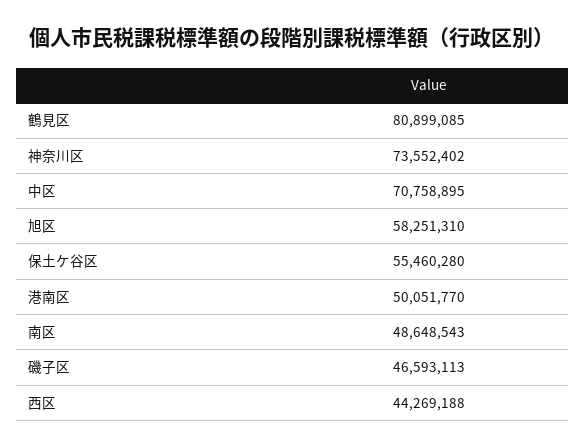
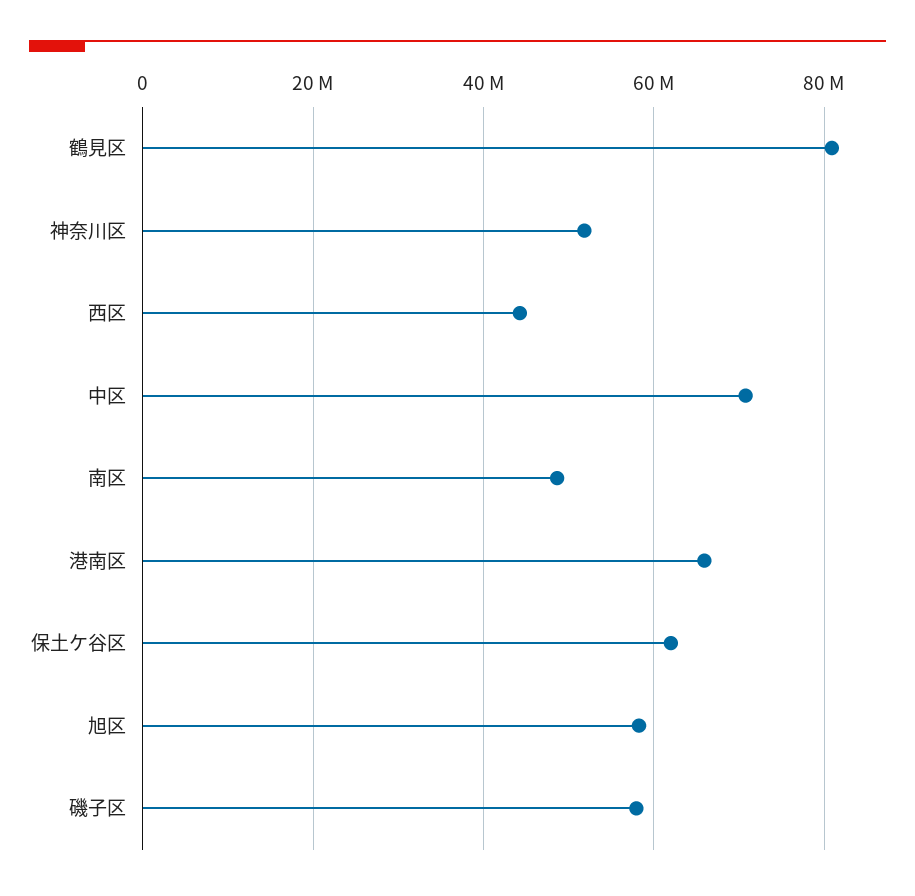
神奈川区: 73552402 -> 52000000
保土ケ谷区: 55460280 -> 62000000
港南区: 50051770 -> 66000000
磯子区: 46593113 -> 58000000

